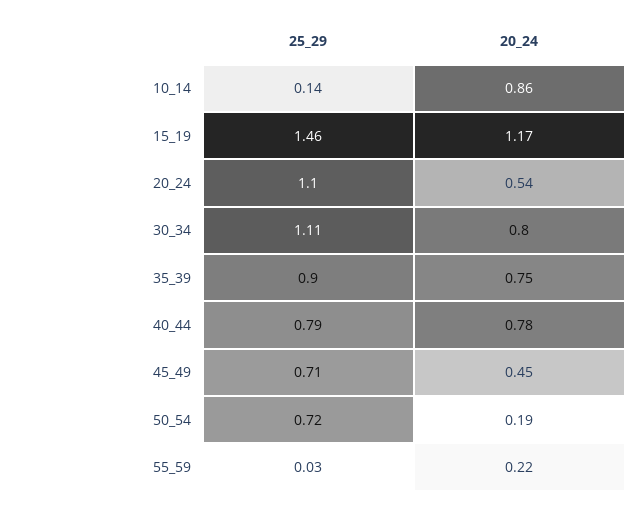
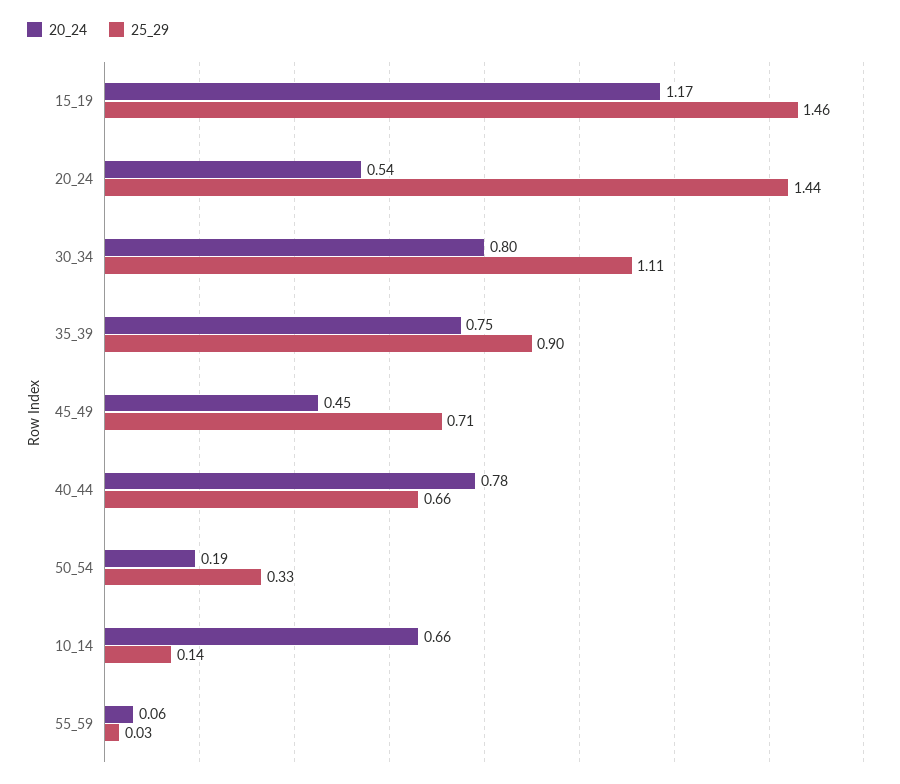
20_24, 10_14: 0.86 -> 0.66
25_29, 20_24: 1.1 -> 1.44
25_29, 40_44: 0.79 -> 0.66
25_29, 50_54: 0.72 -> 0.33
20_24, 55_59: 0.22 -> 0.06

